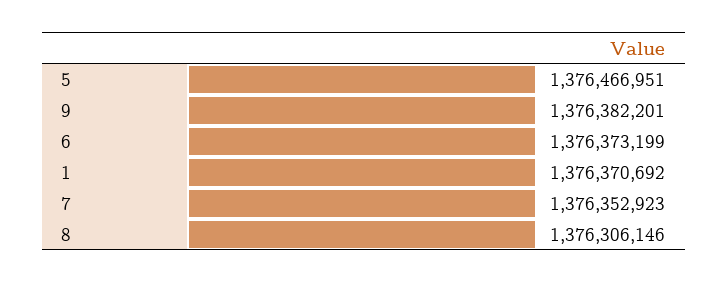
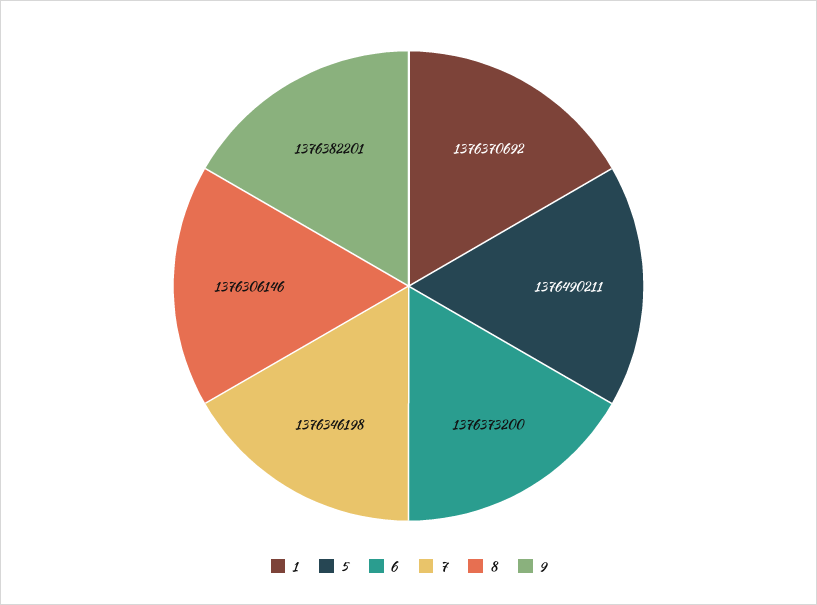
5: 1376466951 -> 1376490211
6: 1376373199 -> 1376373200
7: 1376352923 -> 1376346198

